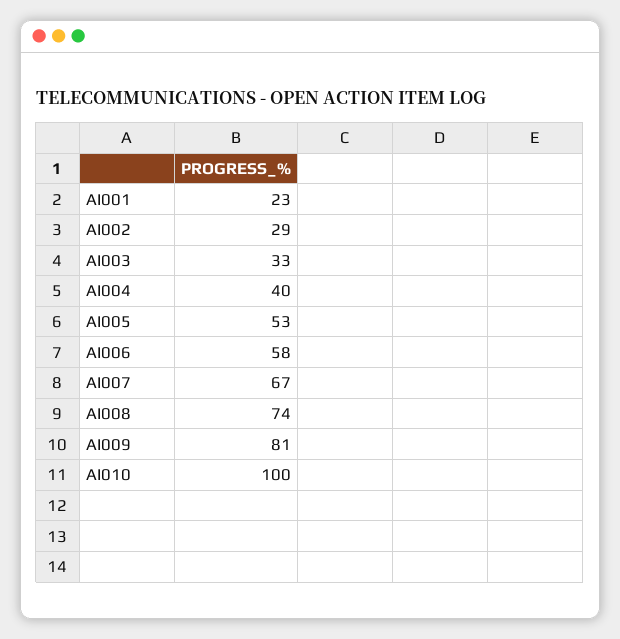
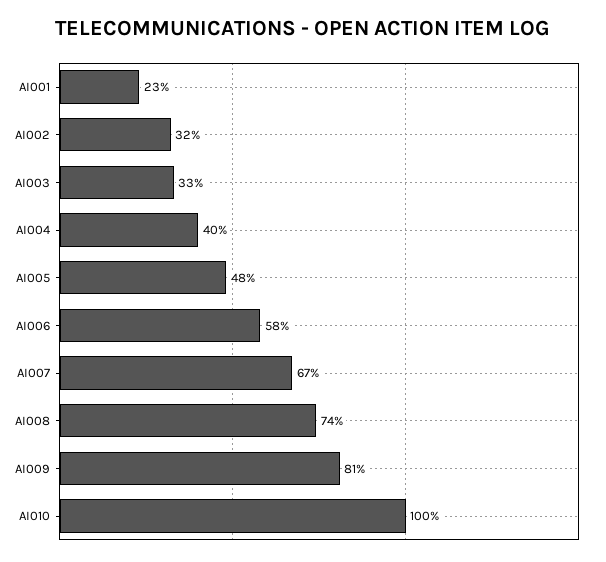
AI002: 29 -> 32
AI005: 53 -> 48

